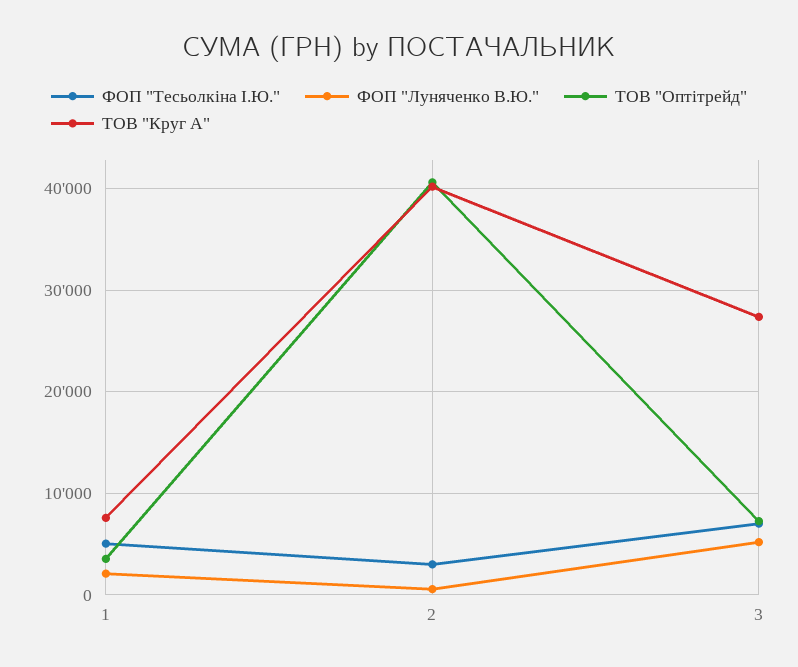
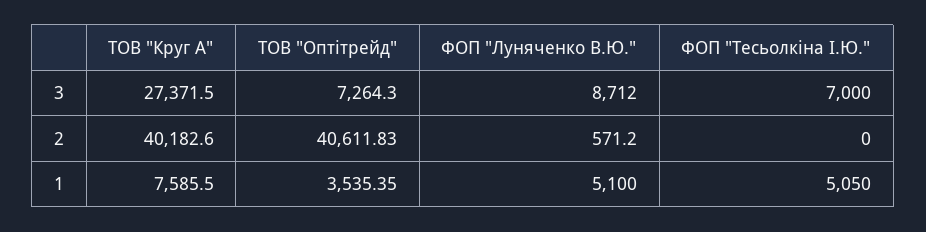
ФОП "Луняченко В.Ю.", 1: 2000 -> 5100
ФОП "Тесьолкіна І.Ю.", 2: 3000 -> 0
ФОП "Луняченко В.Ю.", 3: 5000 -> 8712

